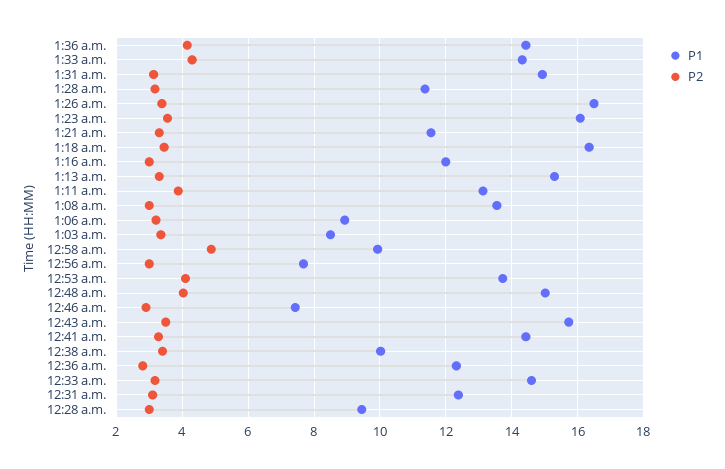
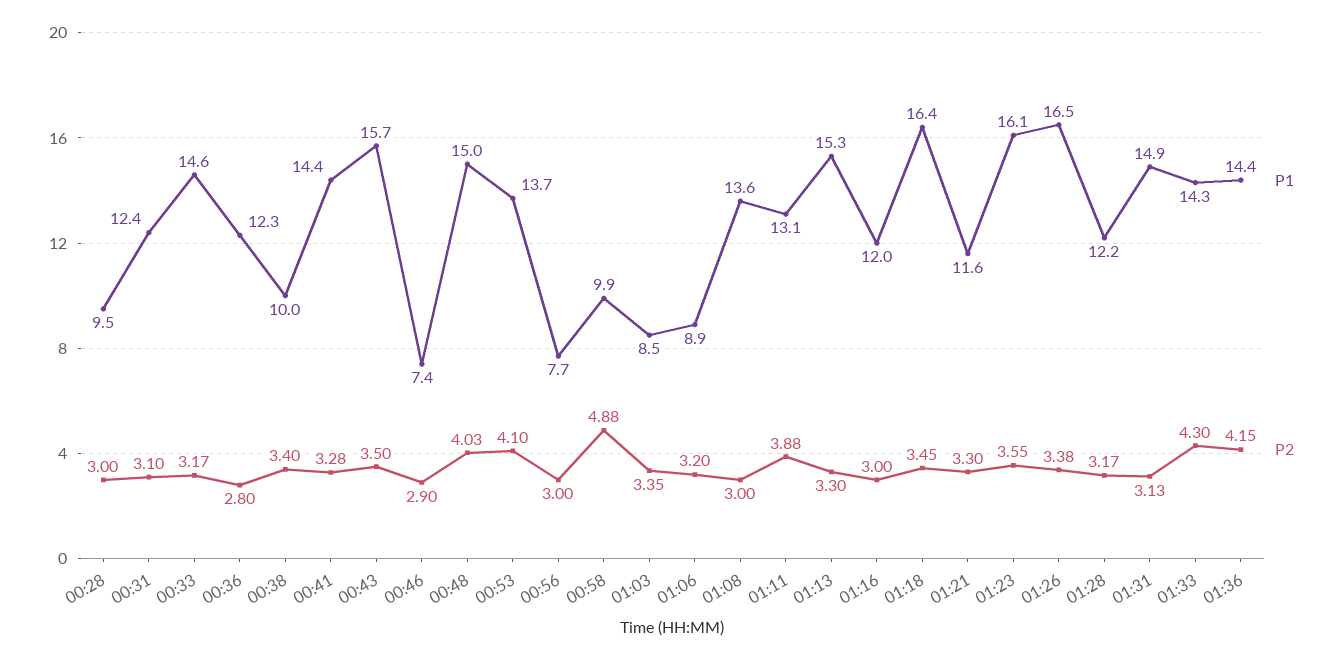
P1, 1:28 a.m.: 11.4 -> 12.2

